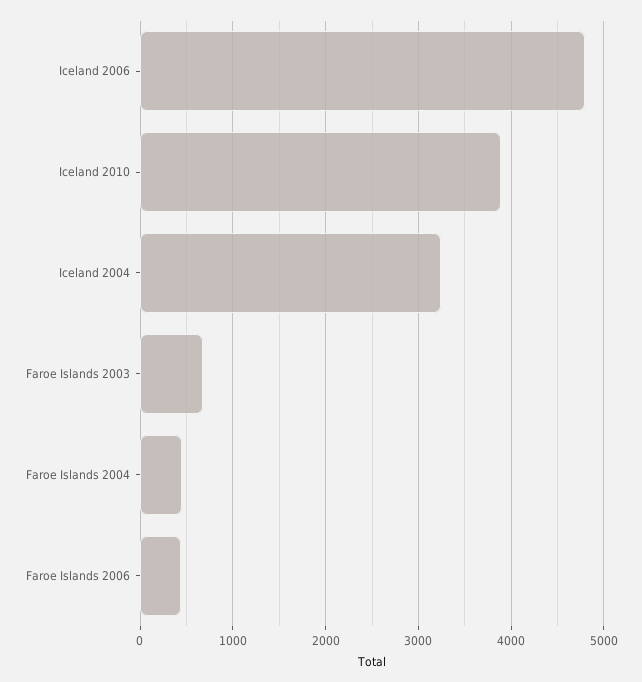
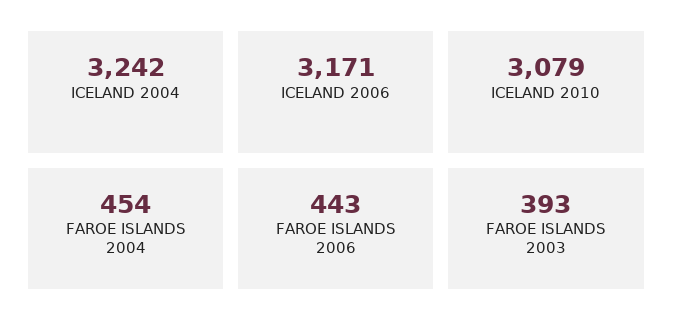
Iceland 2006: 4800 -> 3171
Iceland 2010: 3900 -> 3079
Faroe Islands 2003: 700 -> 393

